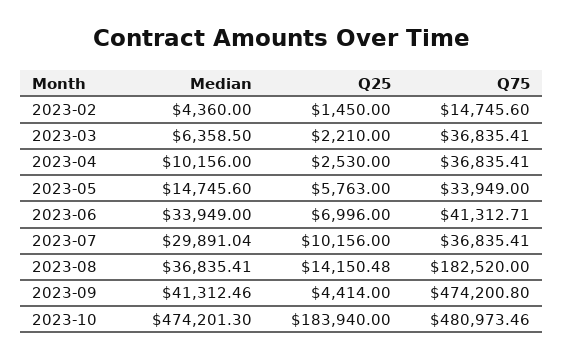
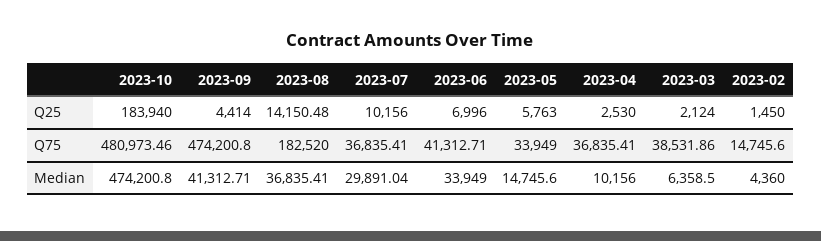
Q25, 2023-03: 2210 -> 2124
Q75, 2023-03: 36835.41 -> 38531.86
Median, 2023-09: 41312.46 -> 41312.71
Median, 2023-10: 474201.3 -> 474200.8

